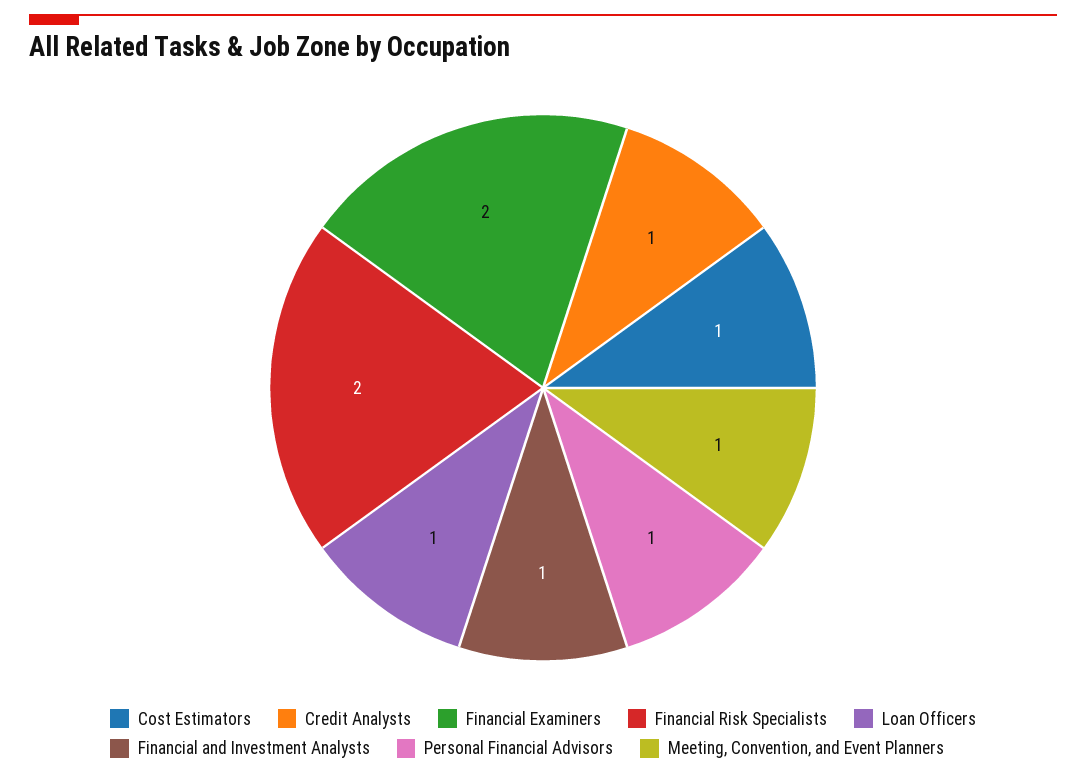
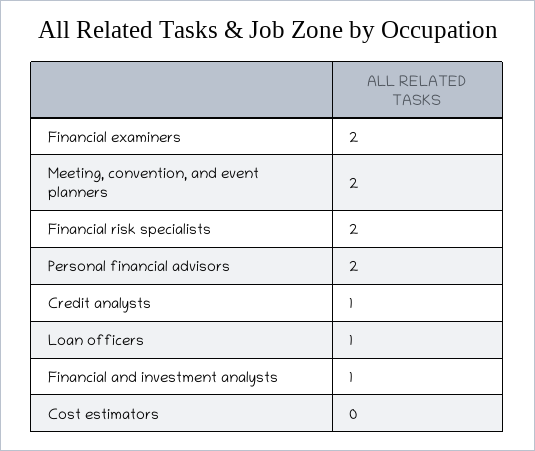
Cost Estimators: 1 -> 0
Personal Financial Advisors: 1 -> 2
Meeting, Convention, and Event Planners: 1 -> 2

